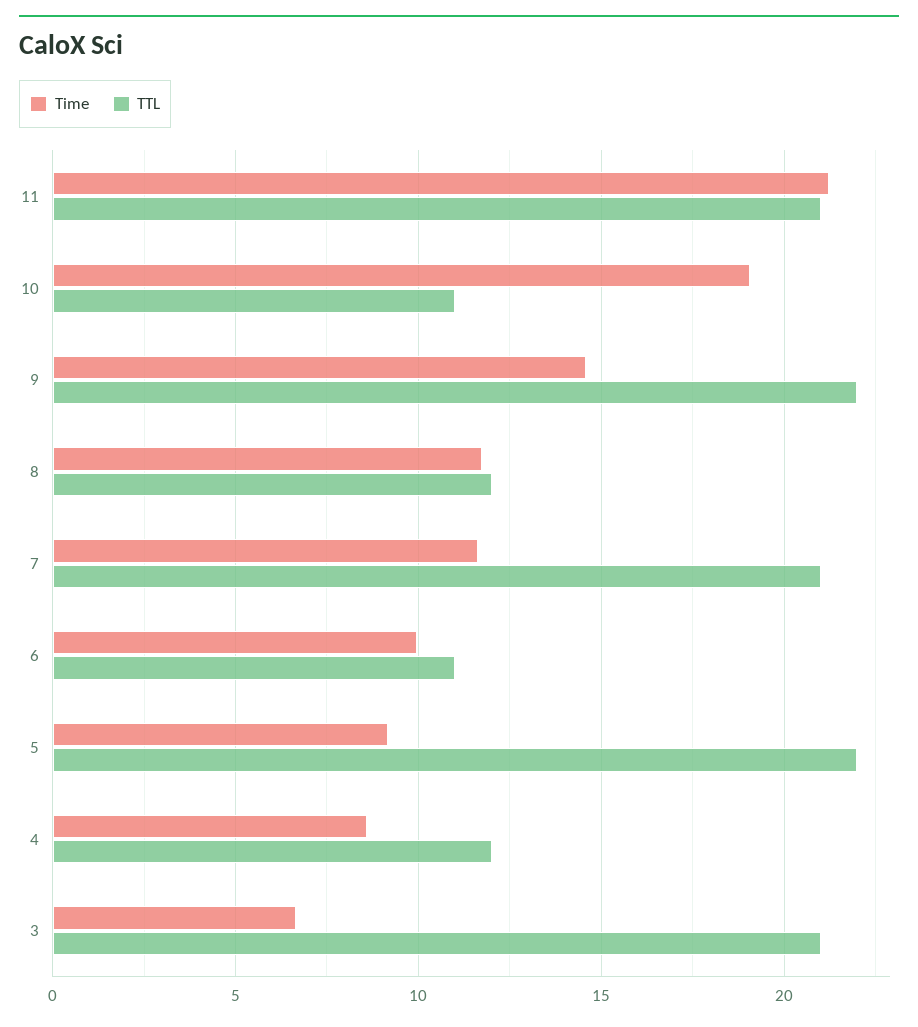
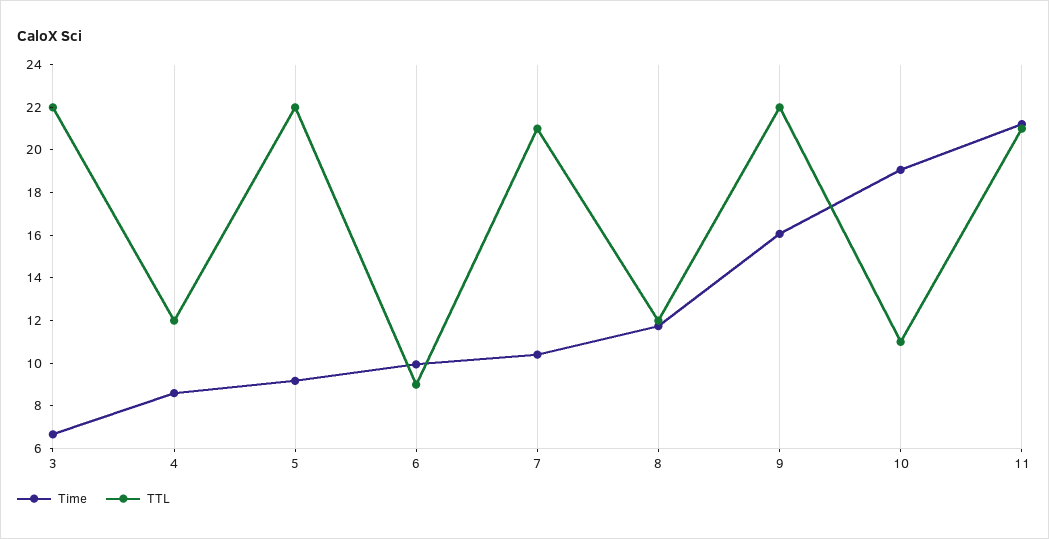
Time, 9: 14.5 -> 16
Time, 7: 11.5 -> 10.5
TTL, 6: 11 -> 9
TTL, 3: 21 -> 22

